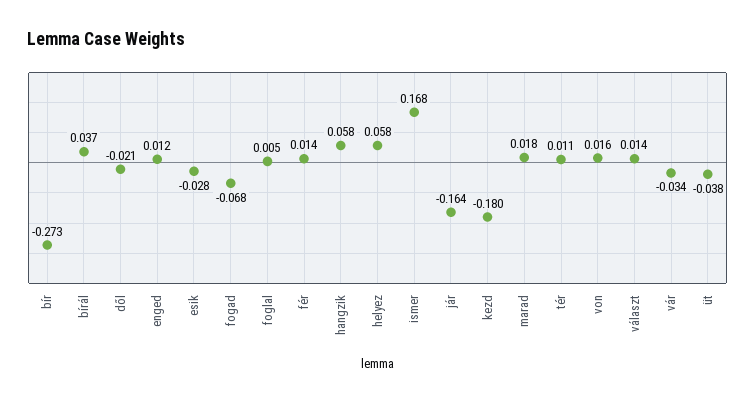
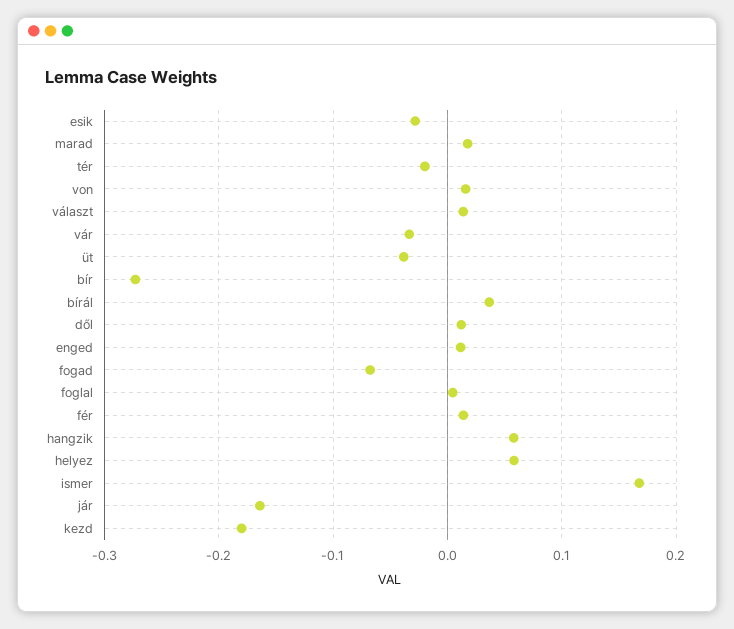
dől: -0.021 -> 0.01
tér: 0.011 -> -0.02

